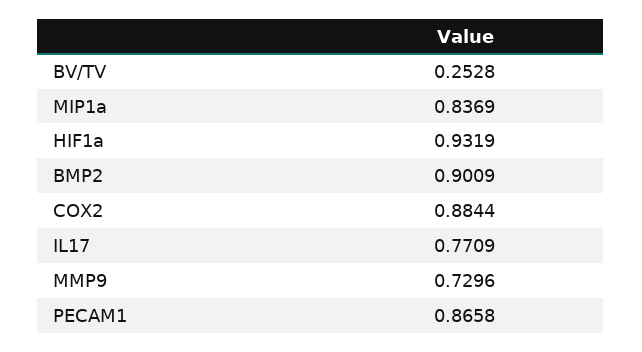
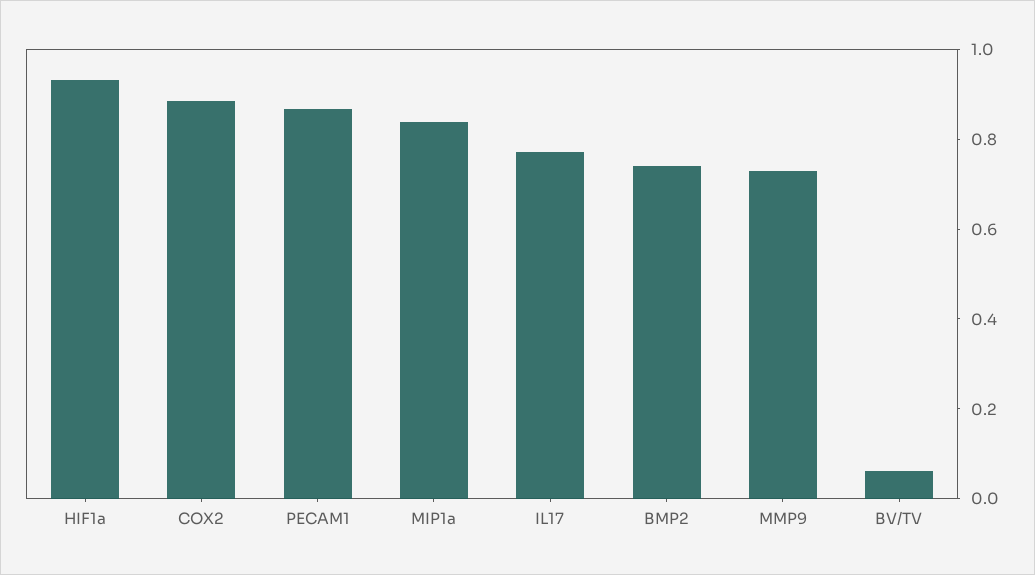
BV/TV: 0.2528 -> 0.05
BMP2: 0.9009 -> 0.75

